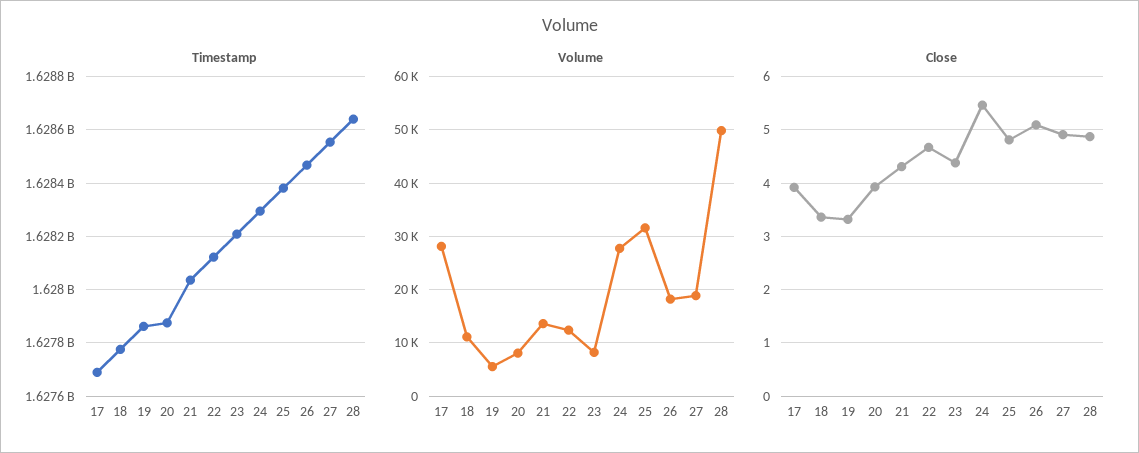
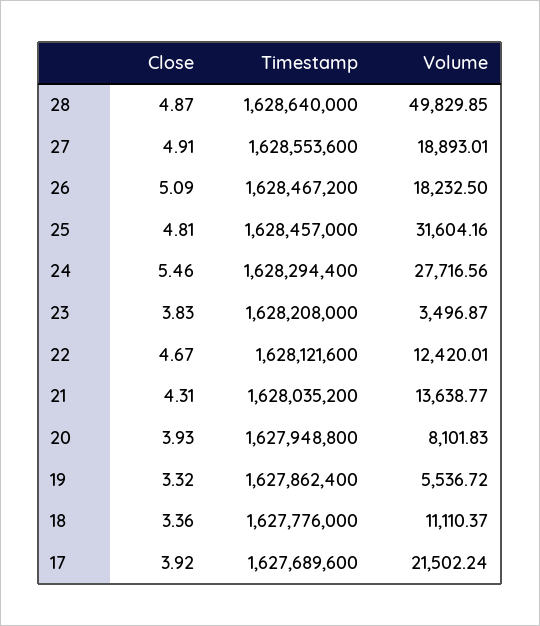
Timestamp, 20: 1627875000 -> 1627948800
Timestamp, 25: 1628375000 -> 1628457000
Volume, 17: 28000 -> 21502.24
Volume, 23: 8000 -> 3496.87
Close, 23: 4.4 -> 3.83

